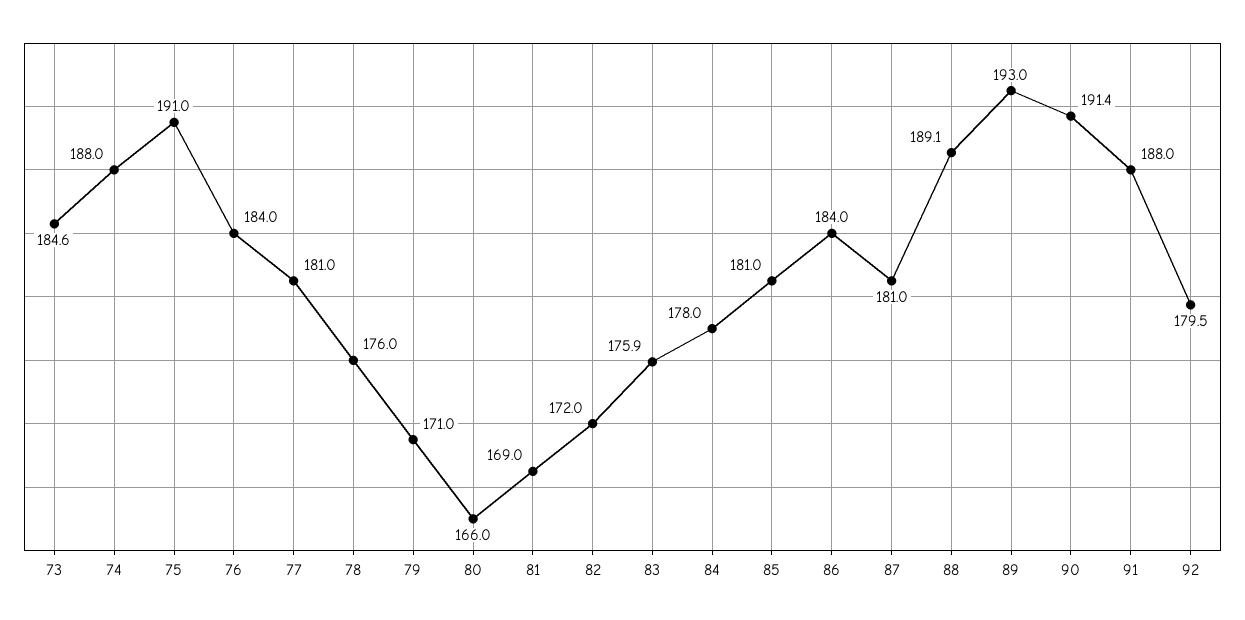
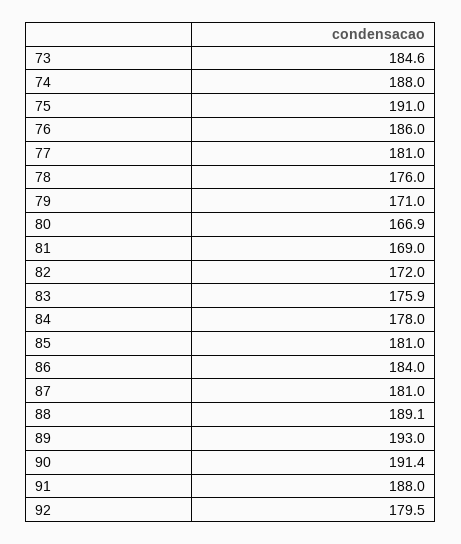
76: 184 -> 186
80: 166 -> 166.9

